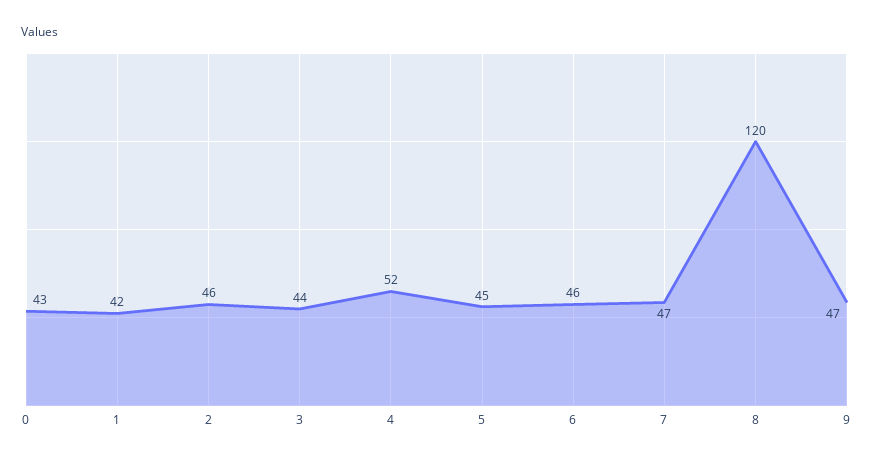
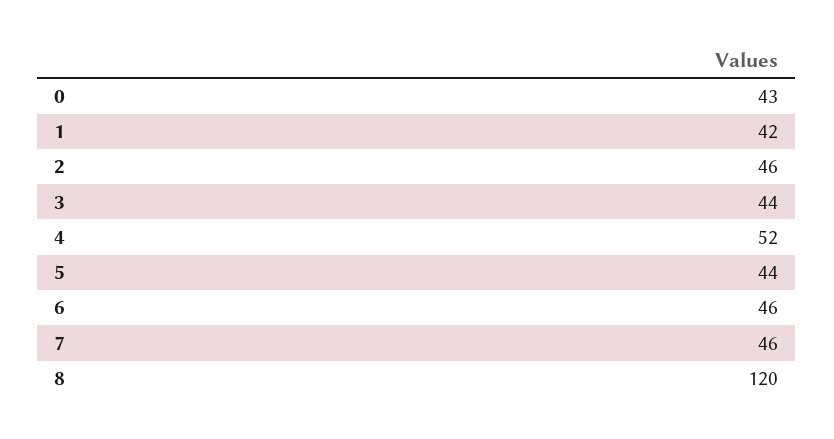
5: 45 -> 44
7: 47 -> 46
9: 47 -> none

